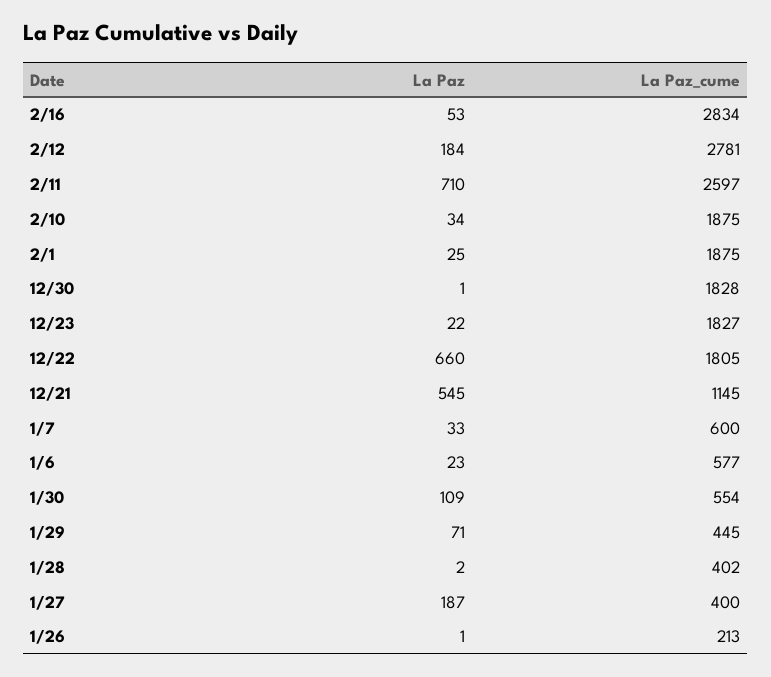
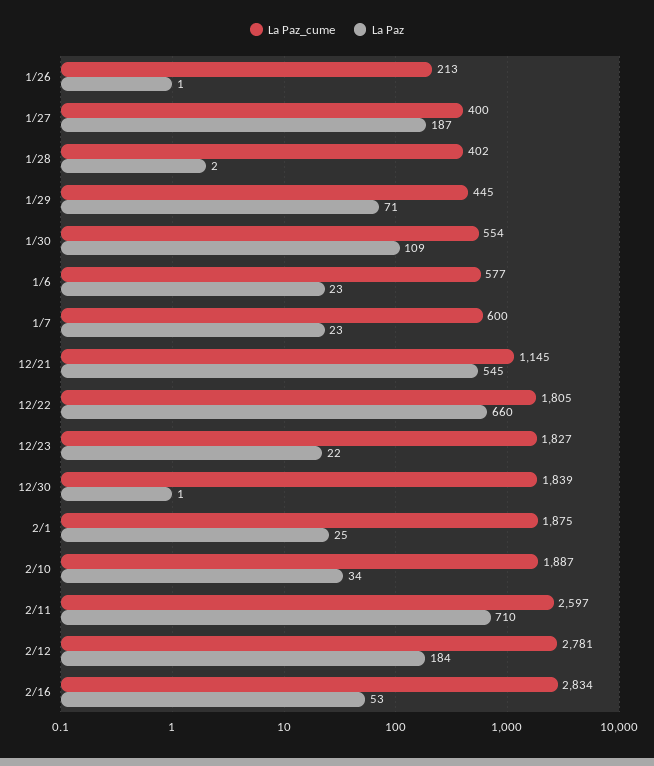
La Paz_cume, 2/10: 1875 -> 1887
La Paz_cume, 12/30: 1828 -> 1839
La Paz, 1/7: 33 -> 23

